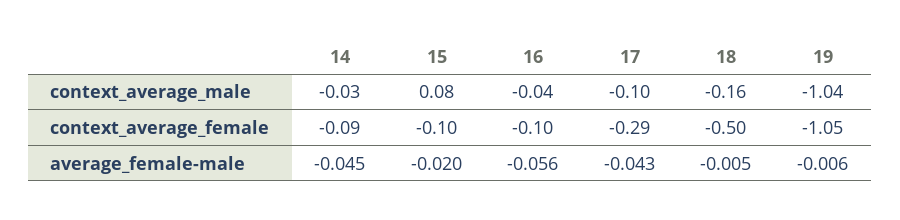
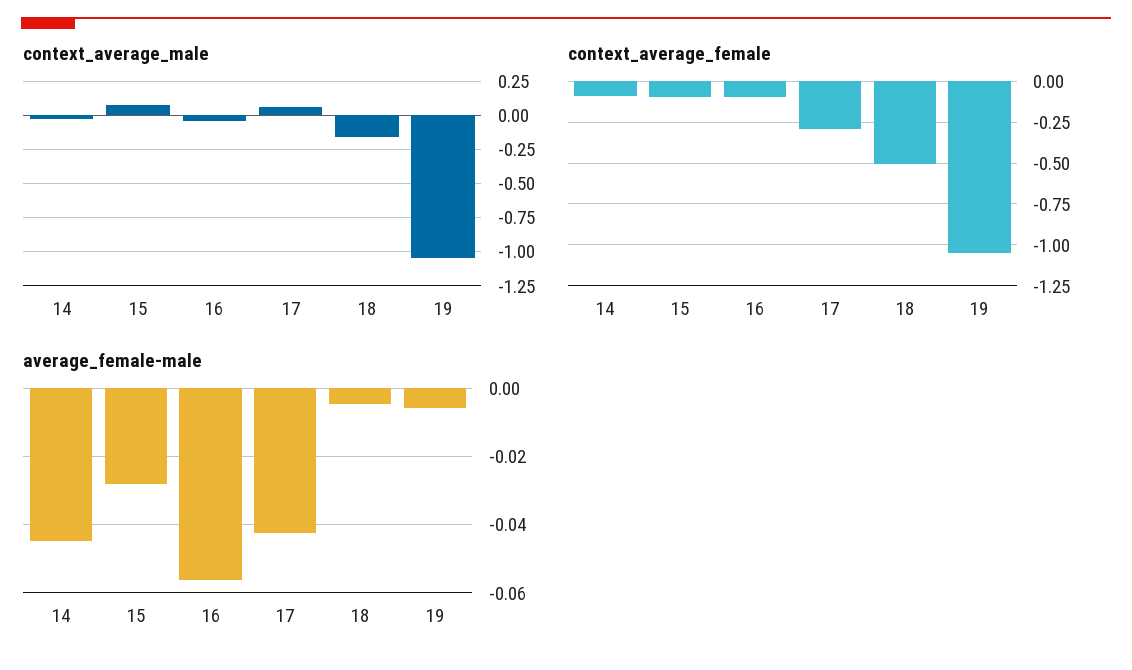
context_average_male, 17: -0.1 -> 0.05
average_female-male, 15: -0.02 -> -0.028

